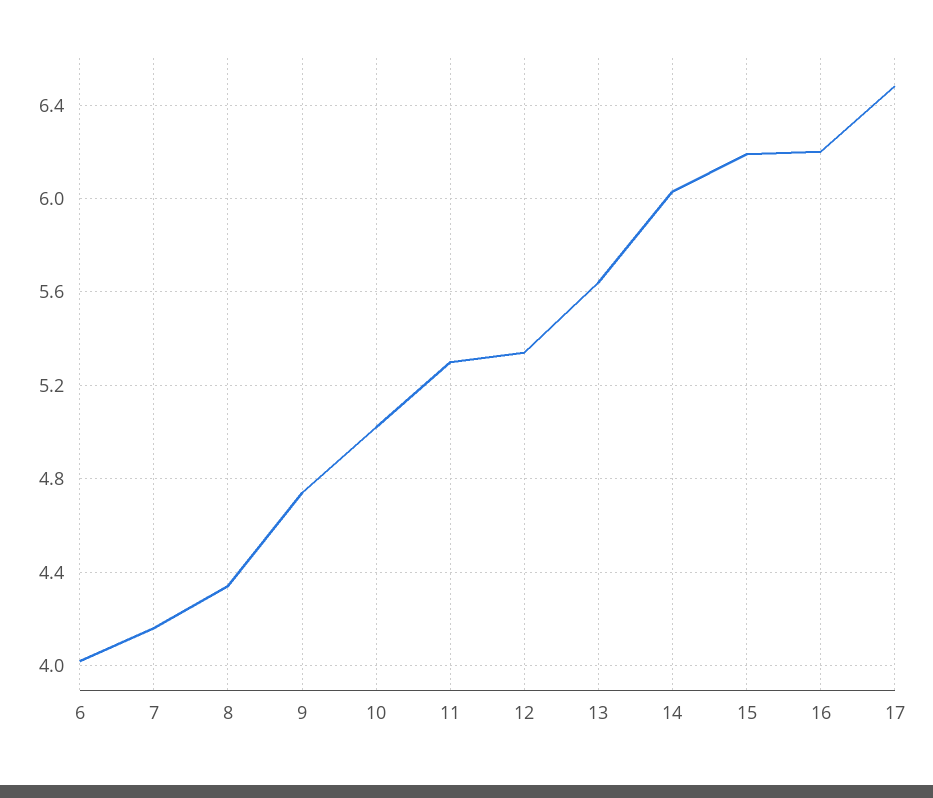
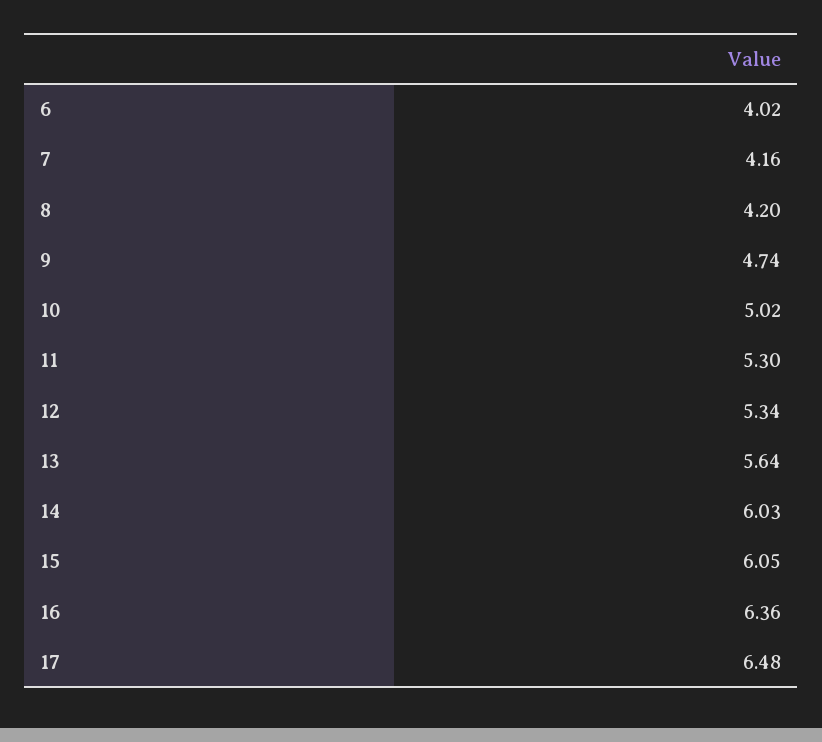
8: 4.35 -> 4.2
15: 6.2 -> 6.05
16: 6.2 -> 6.36

